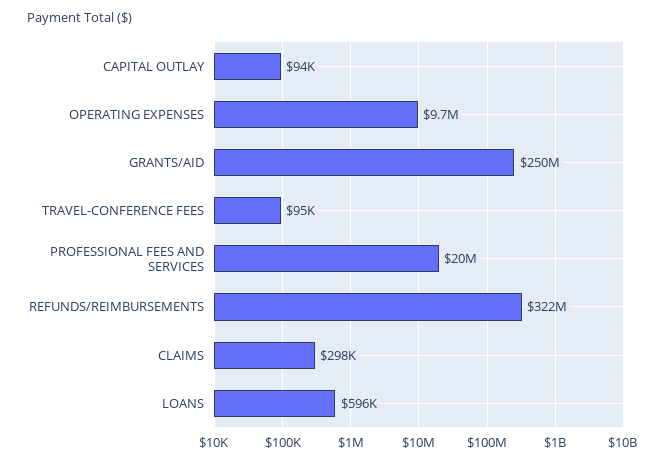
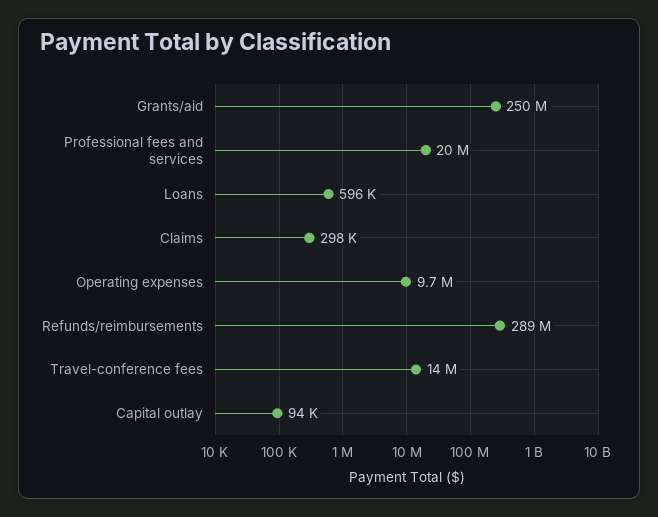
TRAVEL-CONFERENCE FEES: 95000 -> 14000000
REFUNDS/REIMBURSEMENTS: 322000000 -> 289000000

